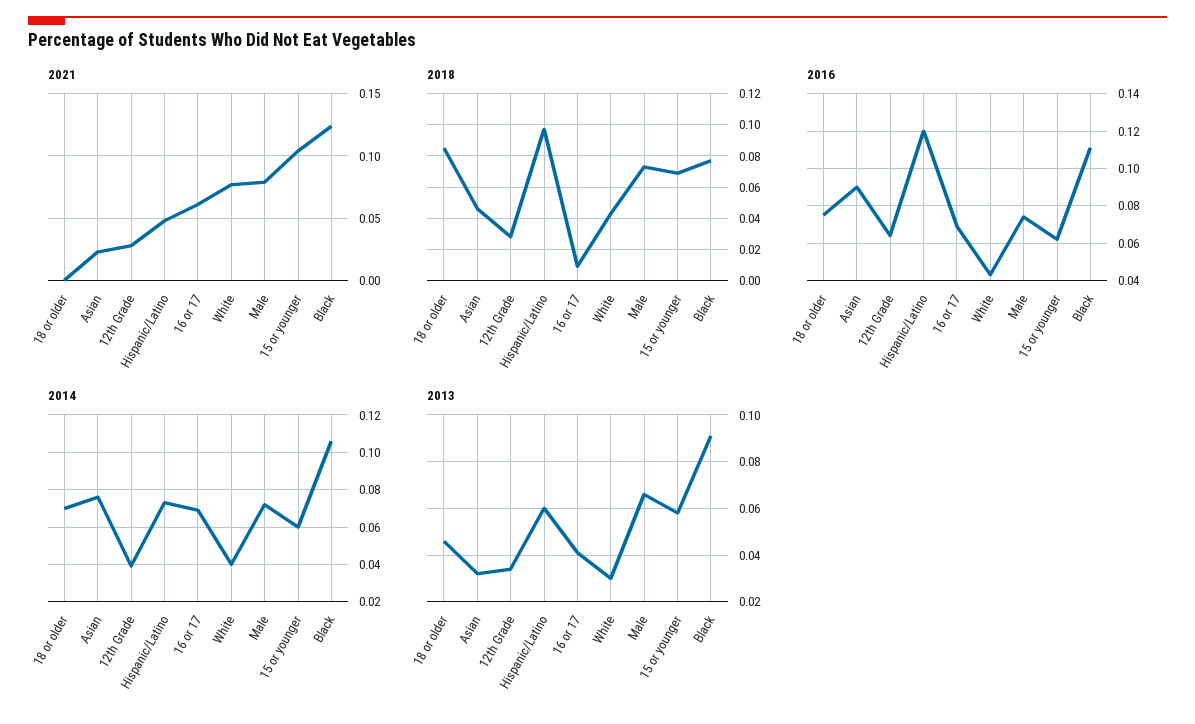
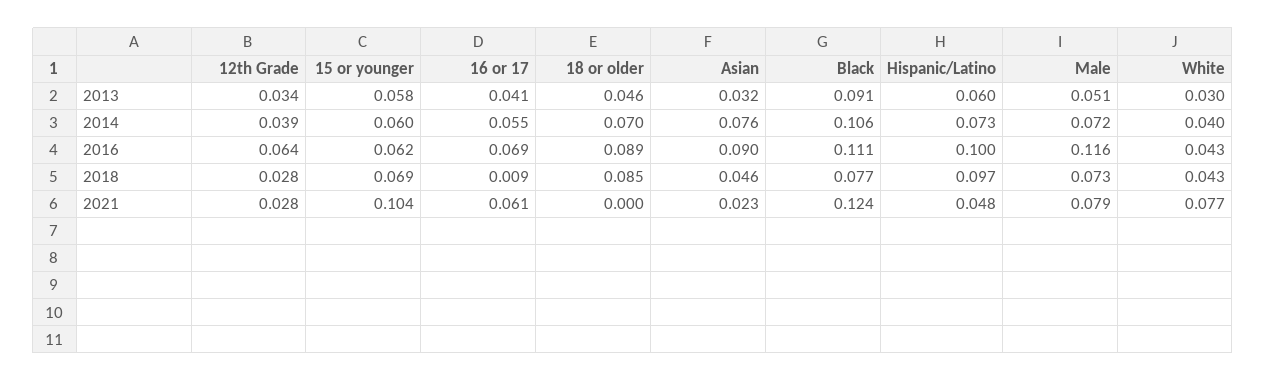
2016, 18 or older: 0.075 -> 0.089
2016, Hispanic/Latino: 0.12 -> 0.1
2016, Male: 0.075 -> 0.116
2014, 16 or 17: 0.07 -> 0.055
2013, Male: 0.065 -> 0.051

